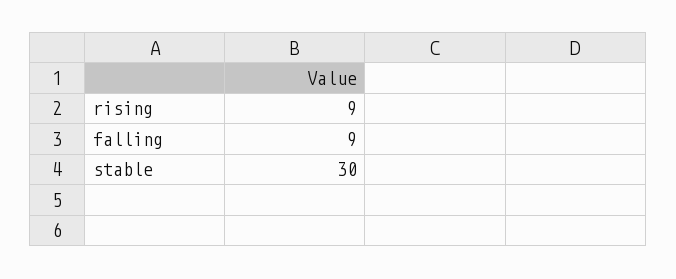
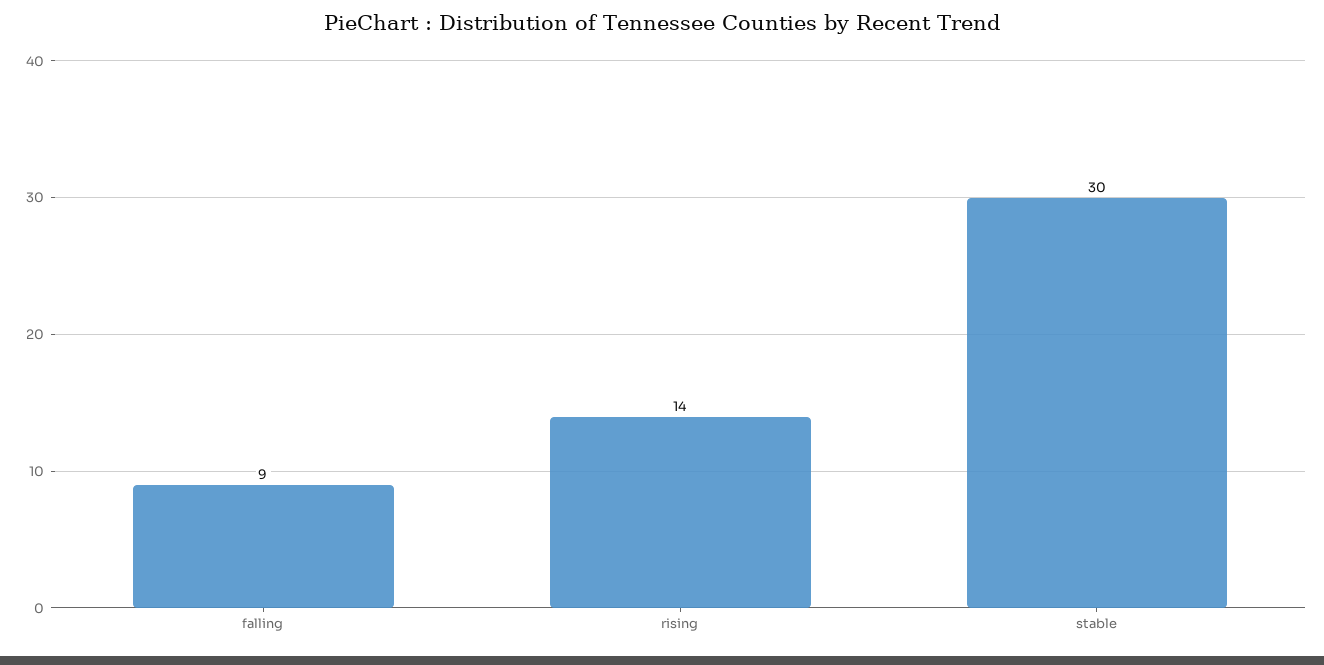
rising: 9 -> 14

